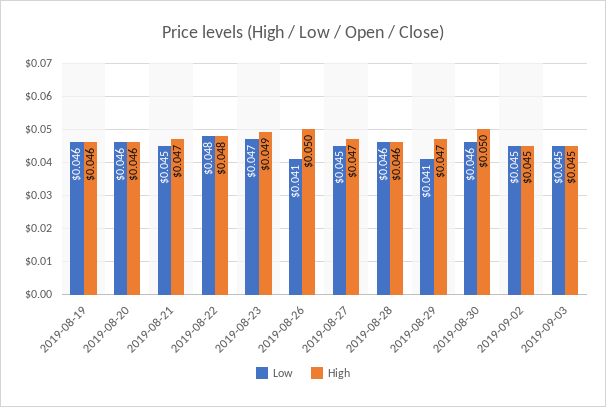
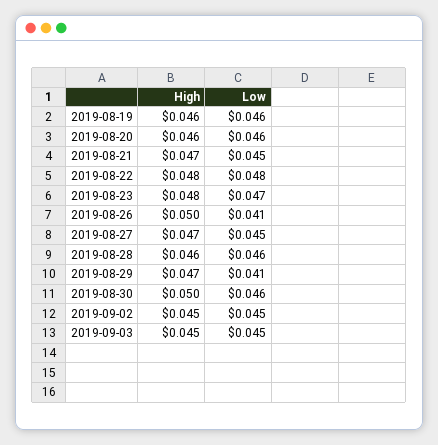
High, 2019-08-23: 0.049 -> 0.048

